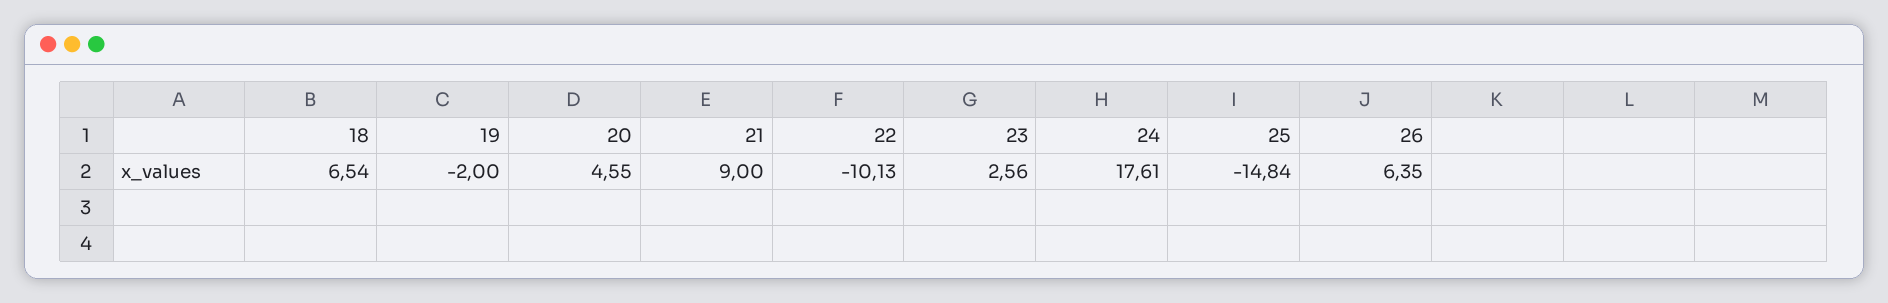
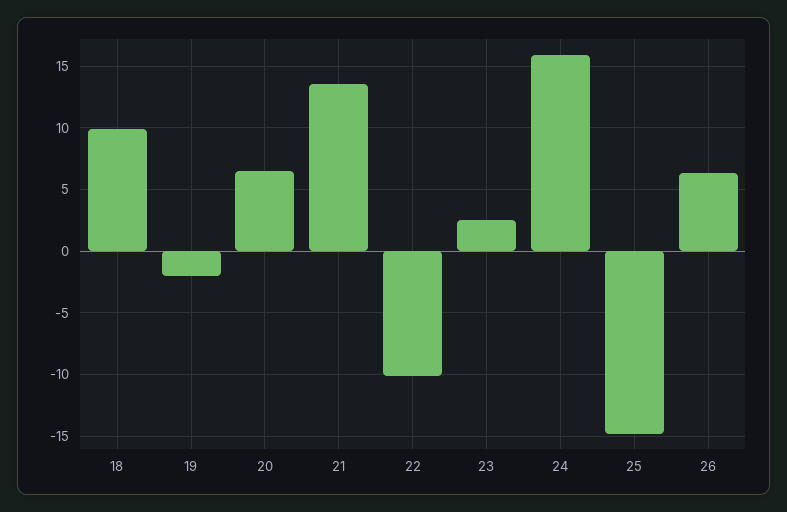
18: 6.54 -> 10
20: 4.55 -> 6.5
21: 9 -> 13.5
24: 17.61 -> 16

